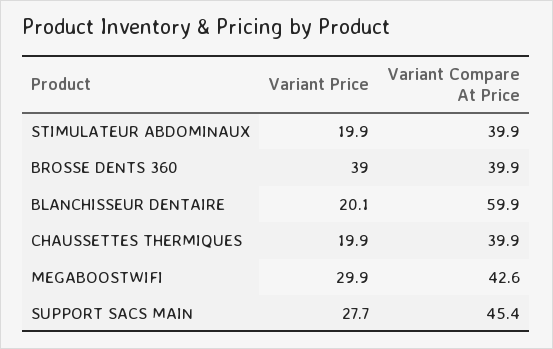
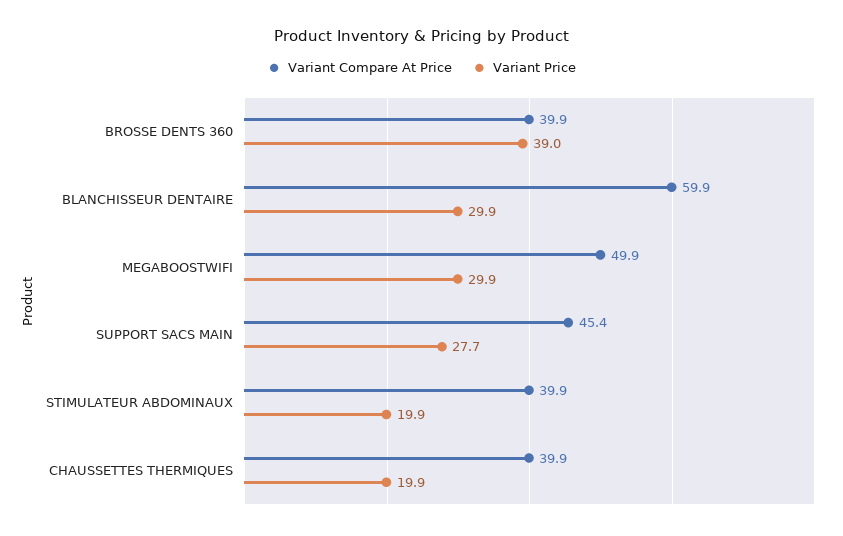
Variant Price, BLANCHISSEUR DENTAIRE: 20.1 -> 29.9
Variant Compare At Price, MEGABOOSTWIFI: 42.6 -> 49.9

